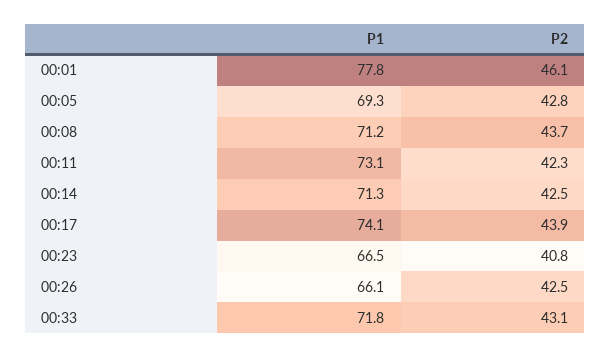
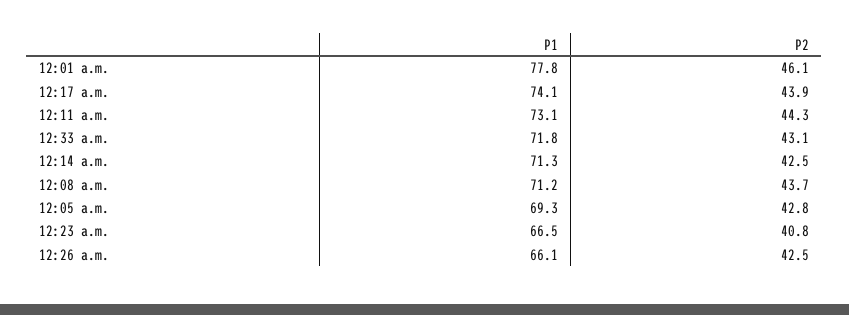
P2, 00:11: 42.3 -> 44.3

